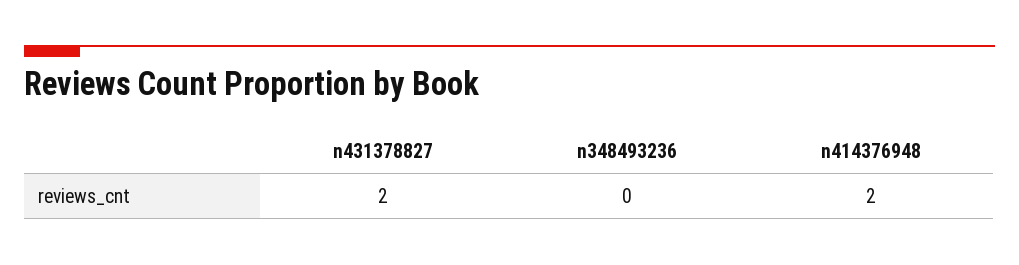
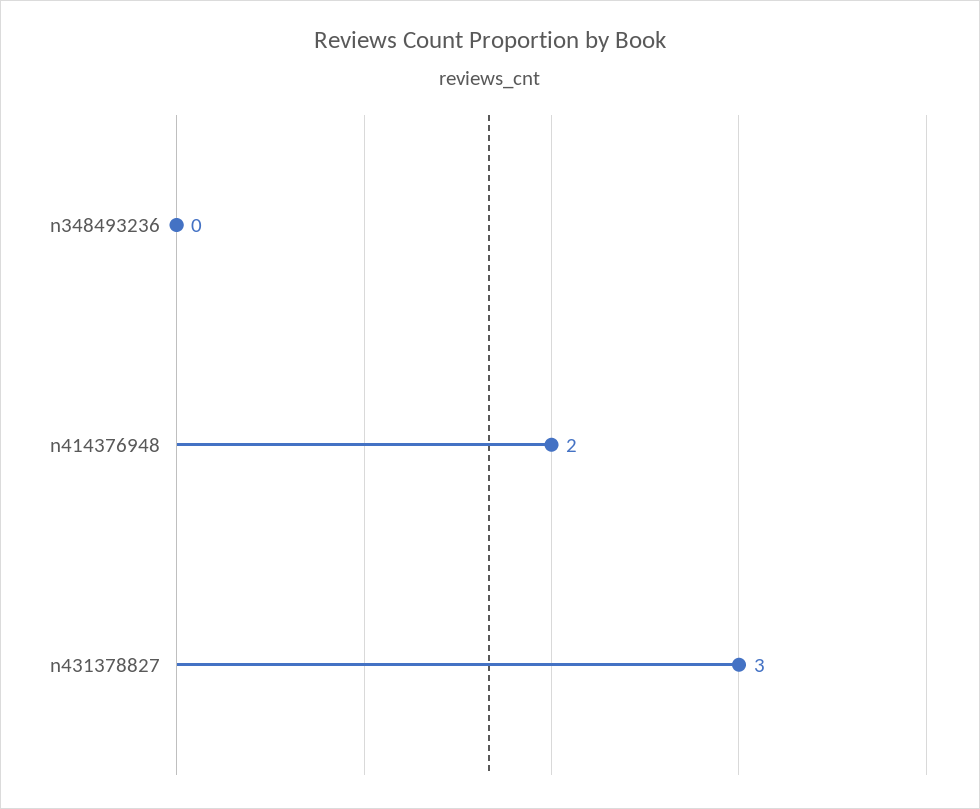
n431378827: 2 -> 3

